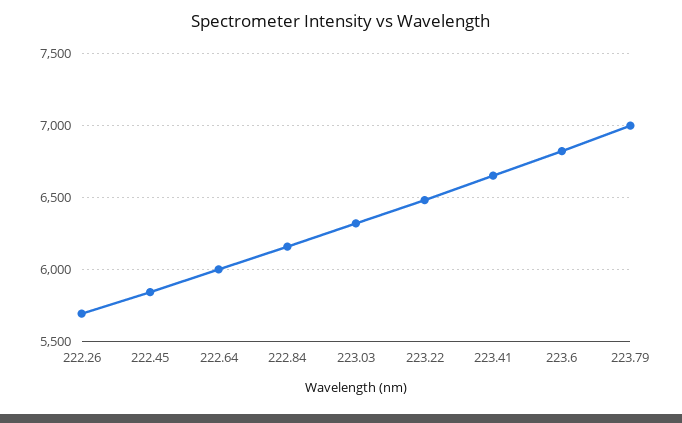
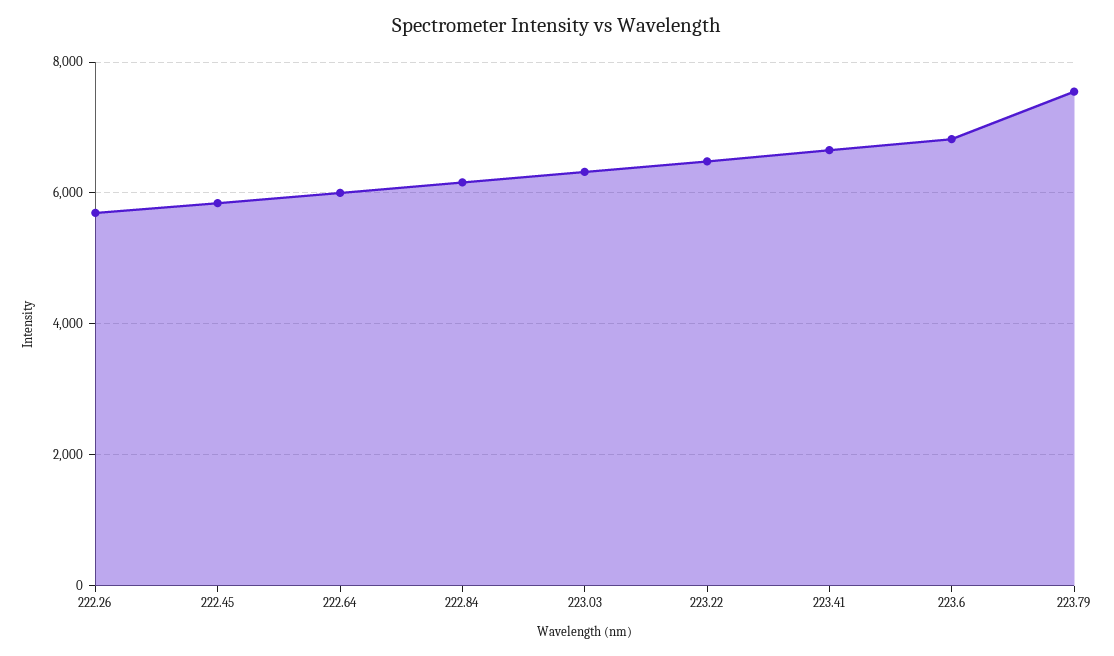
223.79: 7000 -> 7600

